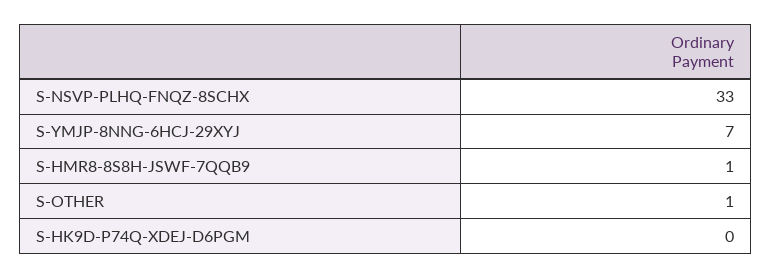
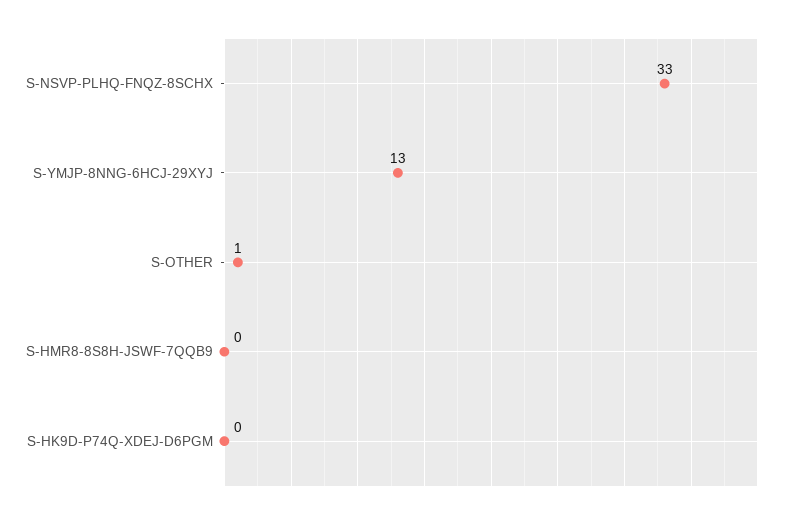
S-YMJP-8NNG-6HCJ-29XYJ: 7 -> 13
S-HMR8-8S8H-JSWF-7QQB9: 1 -> 0

